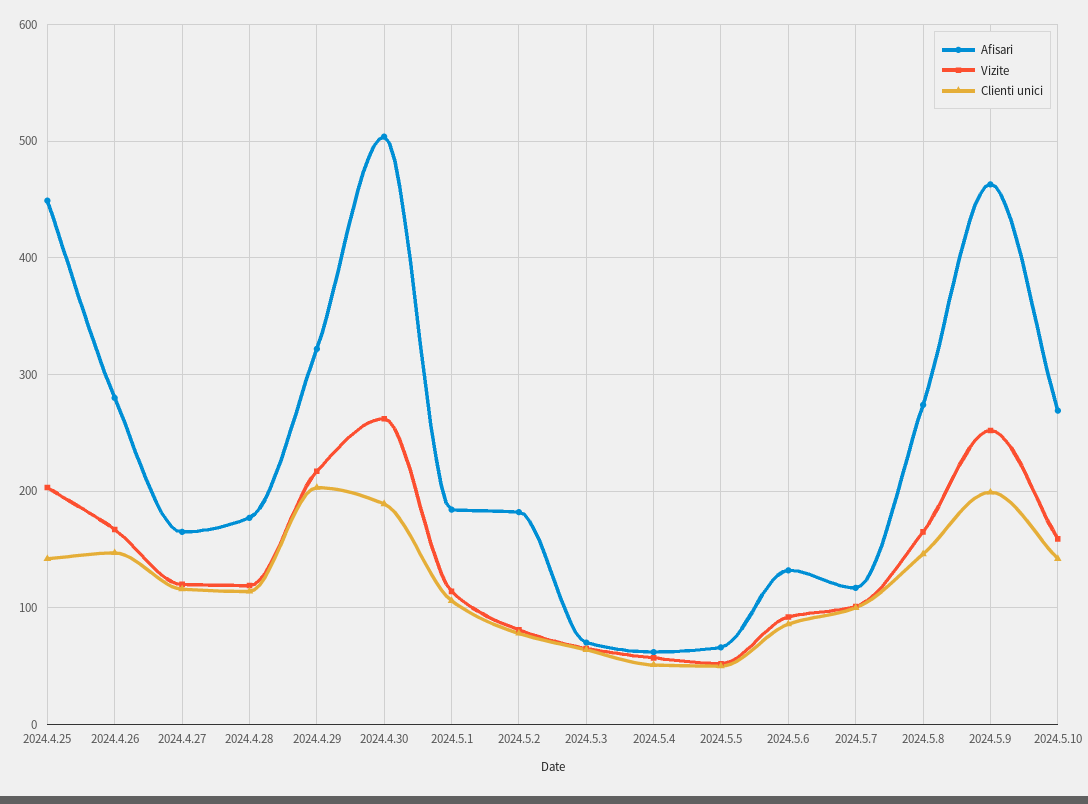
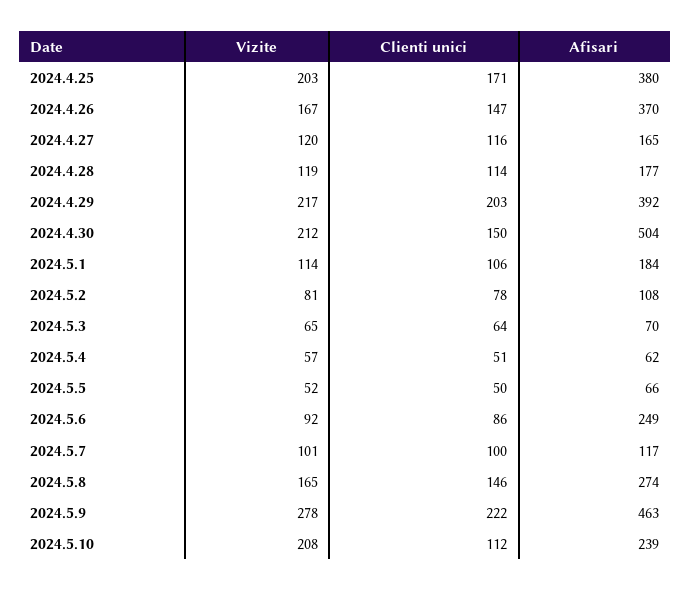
Afisari, 2024.4.25: 450 -> 380
Clienti unici, 2024.4.25: 140 -> 171
Afisari, 2024.4.26: 280 -> 370
Afisari, 2024.4.29: 320 -> 392
Vizite, 2024.4.30: 260 -> 212
Clienti unici, 2024.4.30: 190 -> 150
Afisari, 2024.5.2: 180 -> 108
Afisari, 2024.5.6: 130 -> 249
Vizite, 2024.5.9: 250 -> 278
Clienti unici, 2024.5.9: 200 -> 222
Afisari, 2024.5.10: 270 -> 239
Vizite, 2024.5.10: 160 -> 208
Clienti unici, 2024.5.10: 140 -> 112

